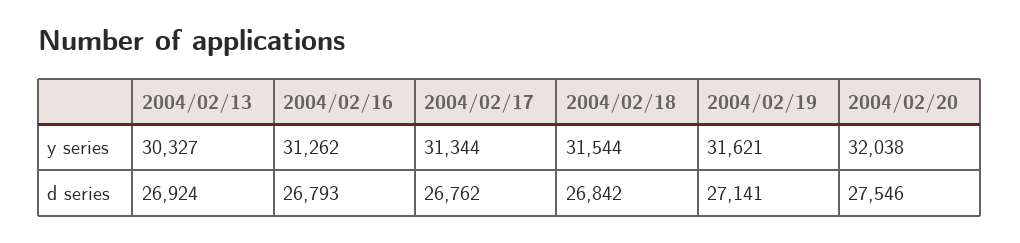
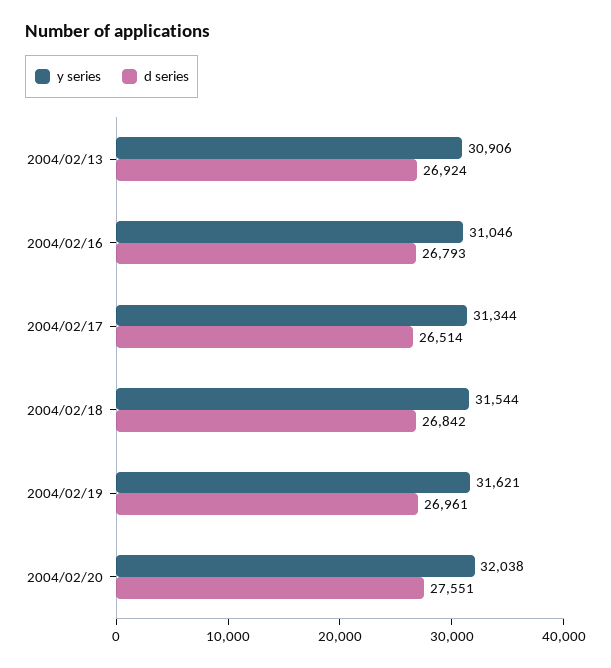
y series, 2004/02/13: 30327 -> 30906
y series, 2004/02/16: 31262 -> 31046
d series, 2004/02/17: 26762 -> 26514
d series, 2004/02/19: 27141 -> 26961
d series, 2004/02/20: 27546 -> 27551

